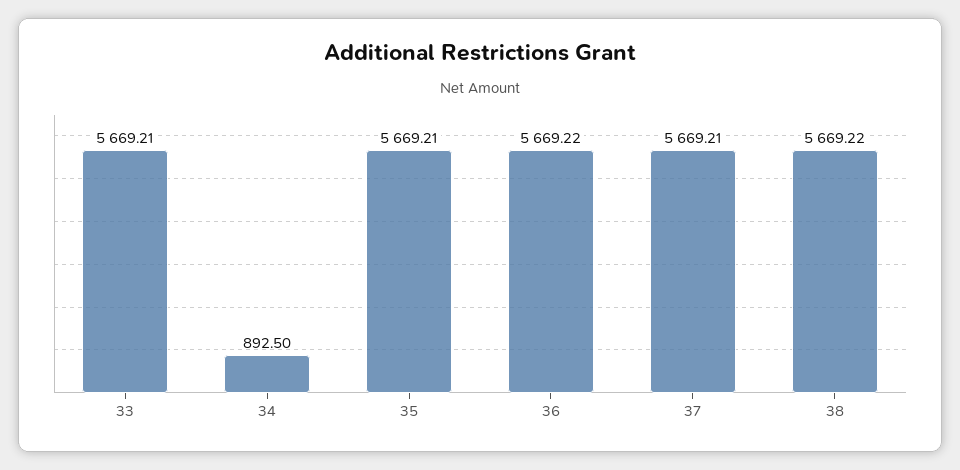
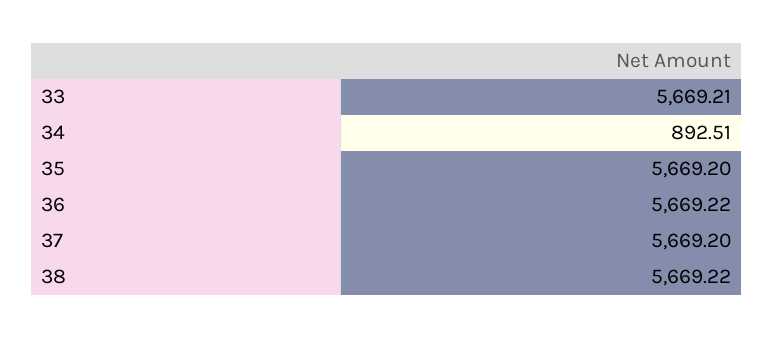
34: 892.5 -> 892.51
35: 5669.21 -> 5669.2
37: 5669.21 -> 5669.2

